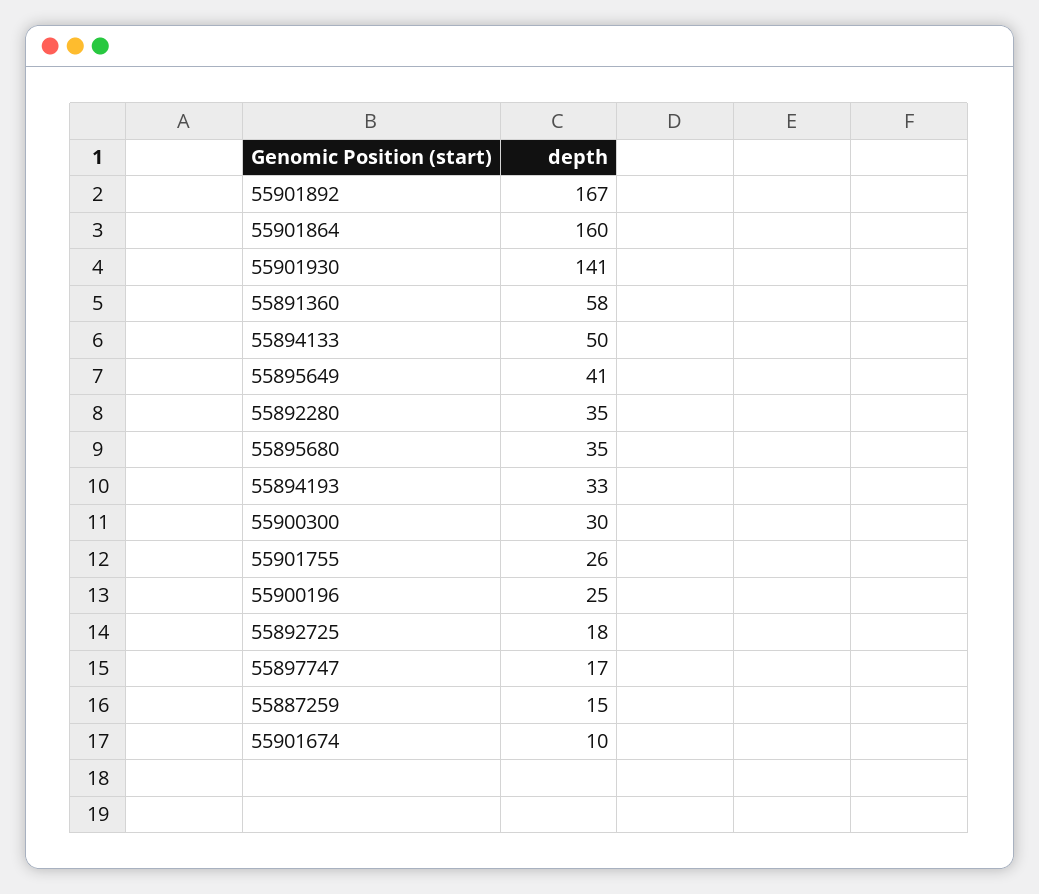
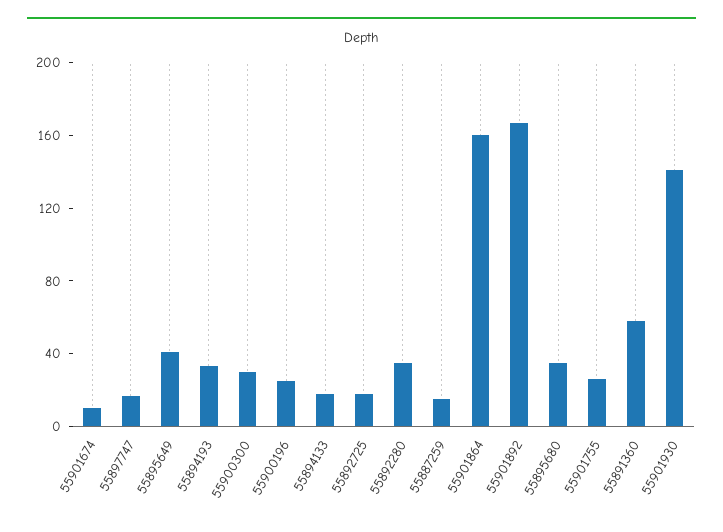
55894133: 50 -> 20

